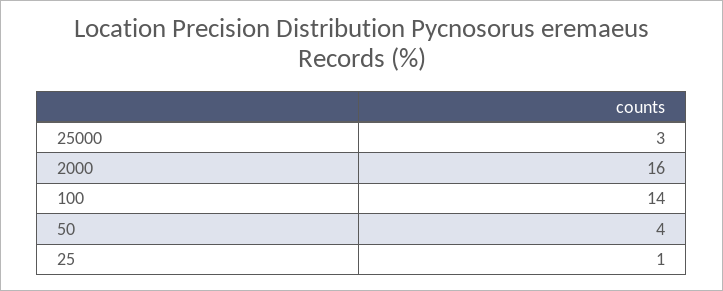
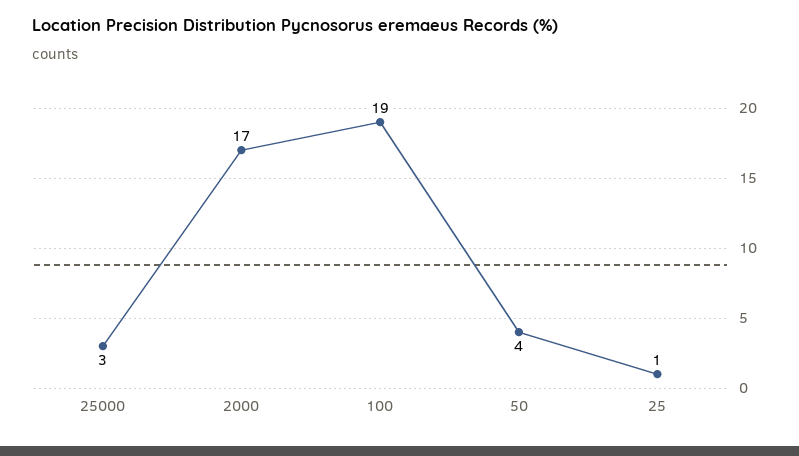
2000: 16 -> 17
100: 14 -> 19

